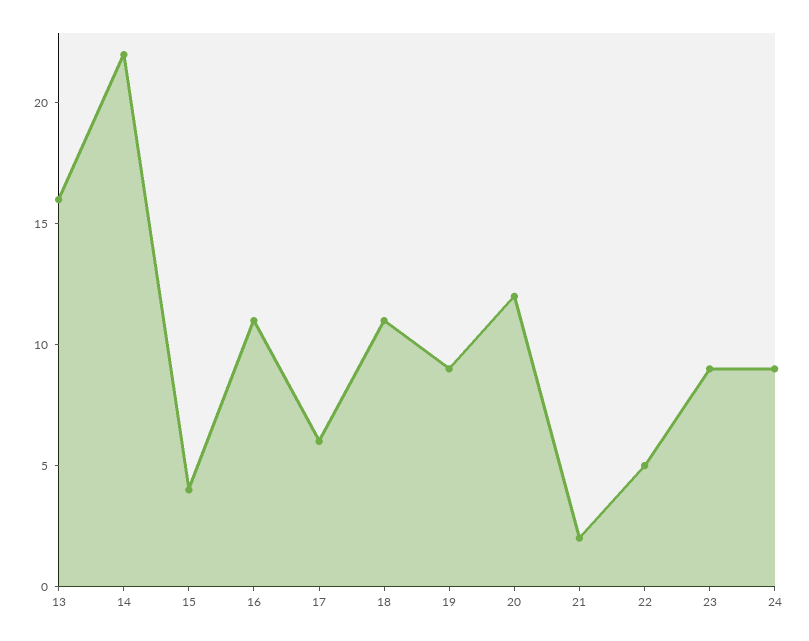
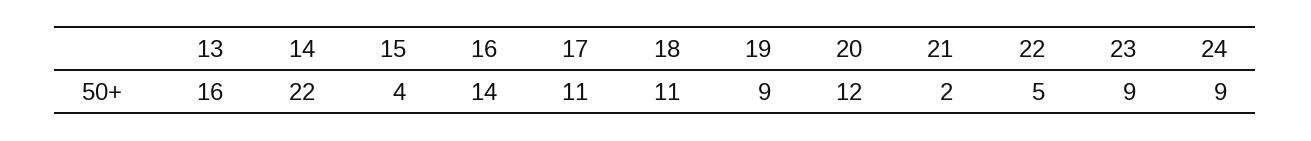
16: 11 -> 14
17: 6 -> 11

